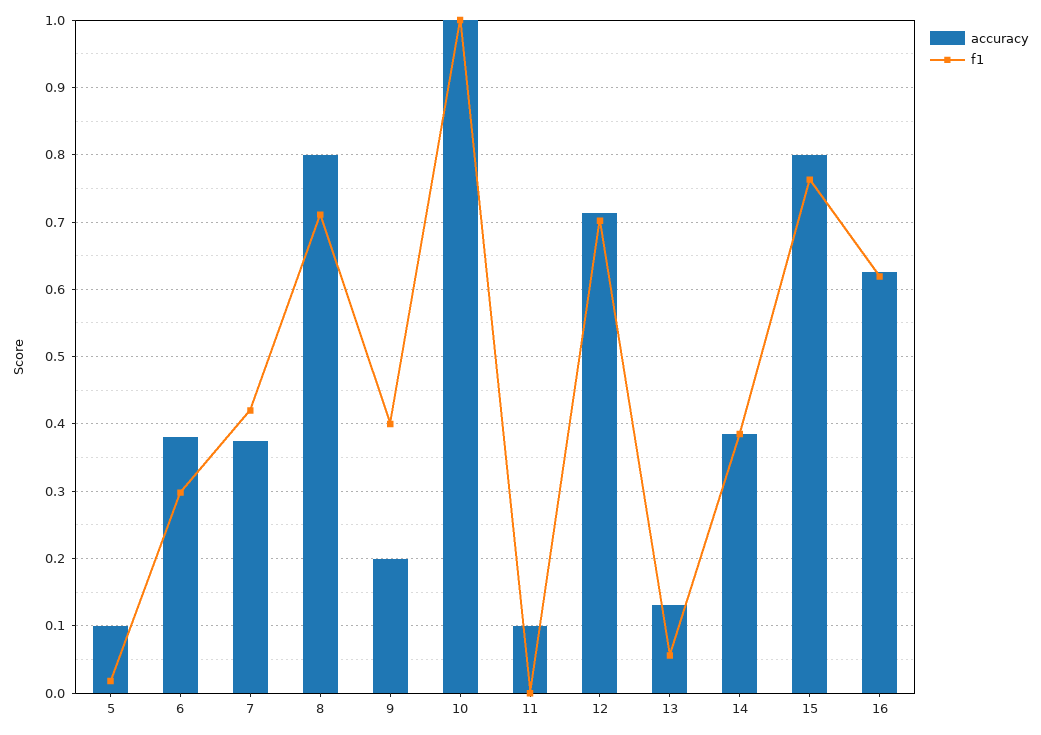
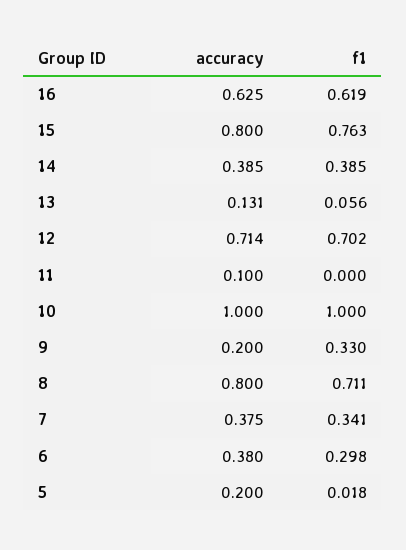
accuracy, 5: 0.1 -> 0.2
f1, 7: 0.42 -> 0.341
f1, 9: 0.4 -> 0.33

